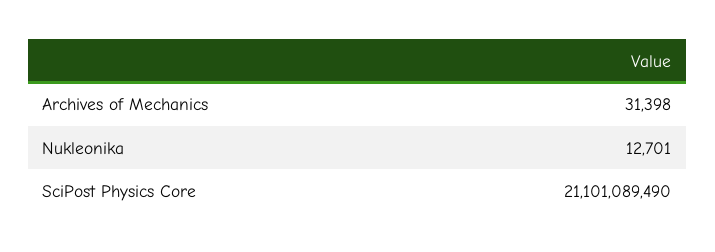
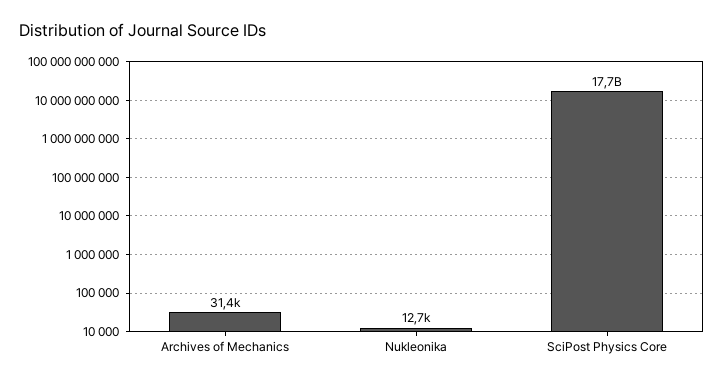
SciPost Physics Core: 21101089490 -> 17700000000

